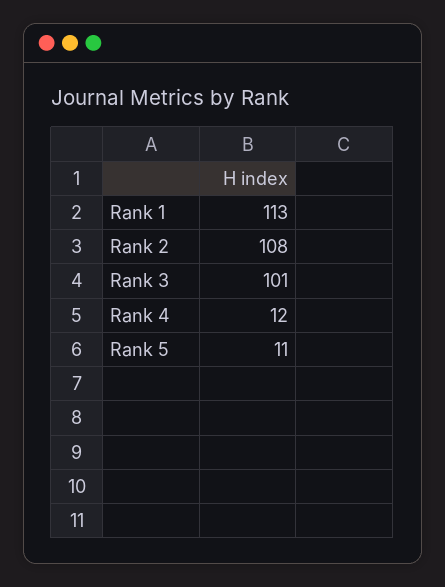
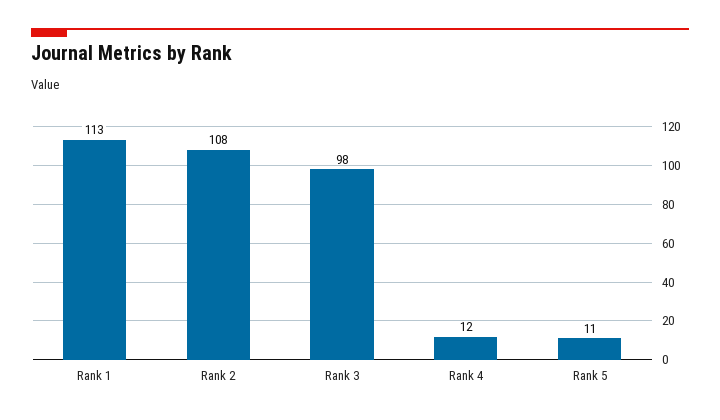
Rank 3: 101 -> 98

